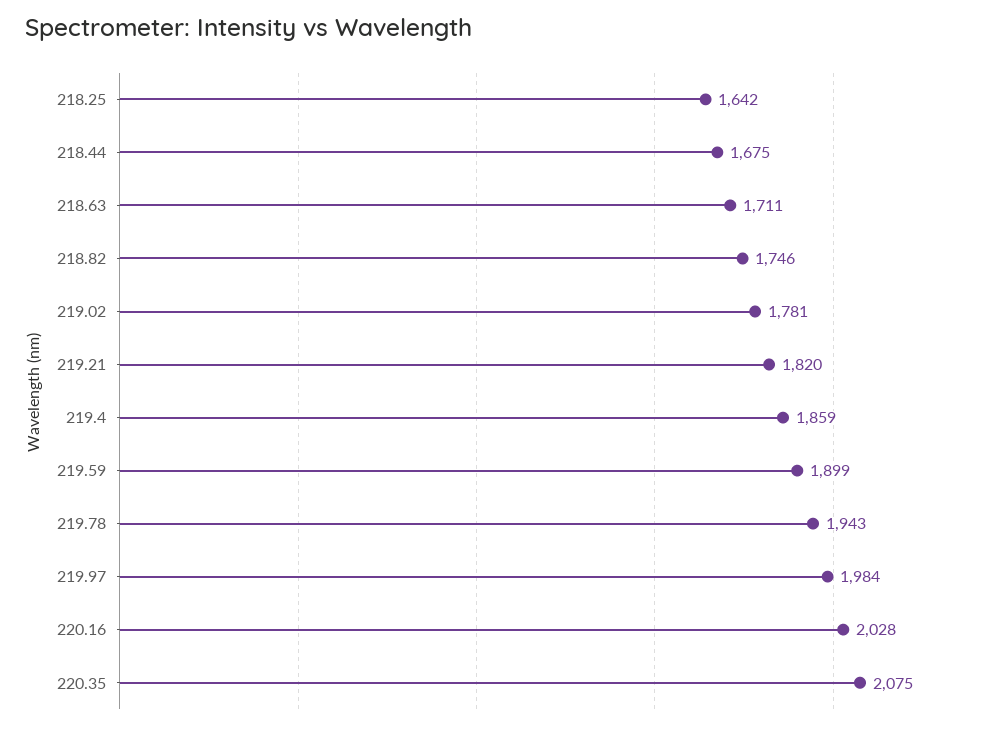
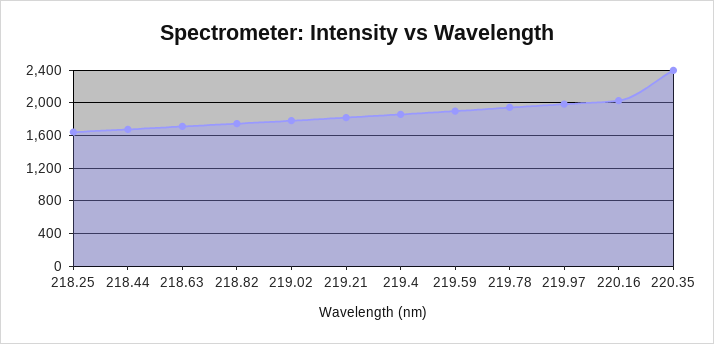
220.35: 2075 -> 2400

